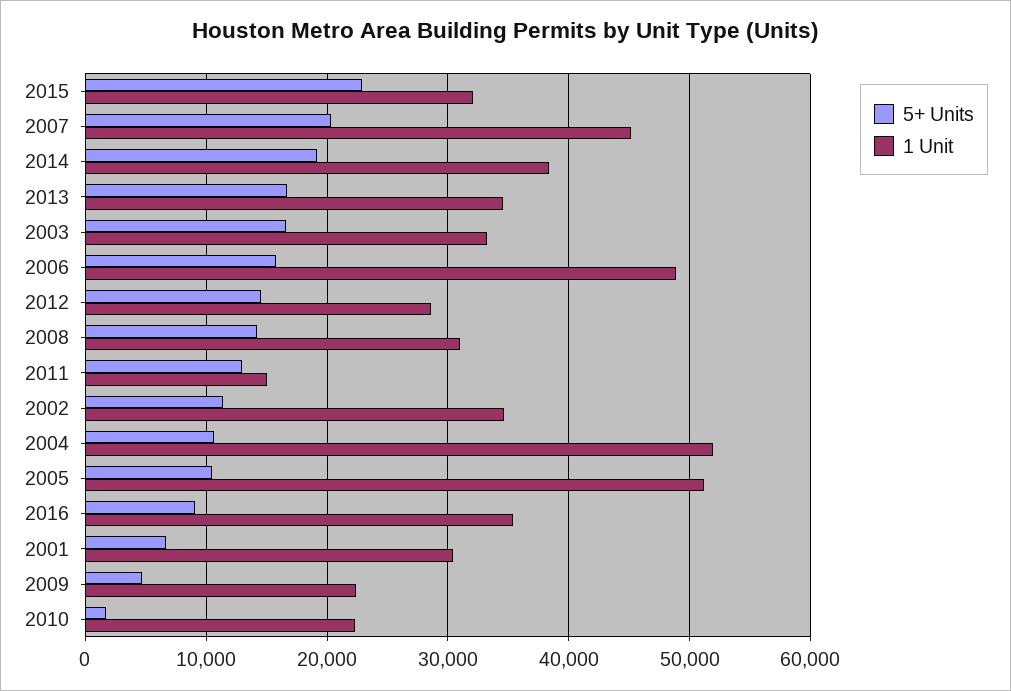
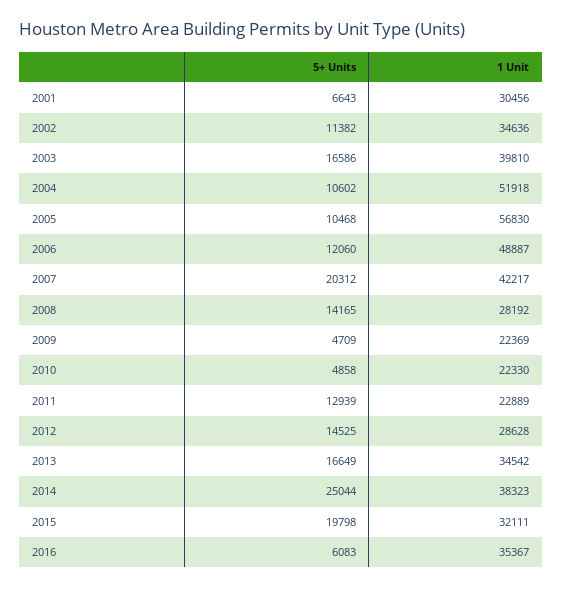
5+ Units, 2015: 23000 -> 19798
1 Unit, 2007: 45000 -> 42217
5+ Units, 2014: 19000 -> 25044
1 Unit, 2003: 33000 -> 39810
5+ Units, 2006: 16000 -> 12060
1 Unit, 2008: 31000 -> 28192
1 Unit, 2011: 15000 -> 22889
1 Unit, 2005: 51000 -> 56830
5+ Units, 2016: 9000 -> 6083
5+ Units, 2010: 2000 -> 4858

